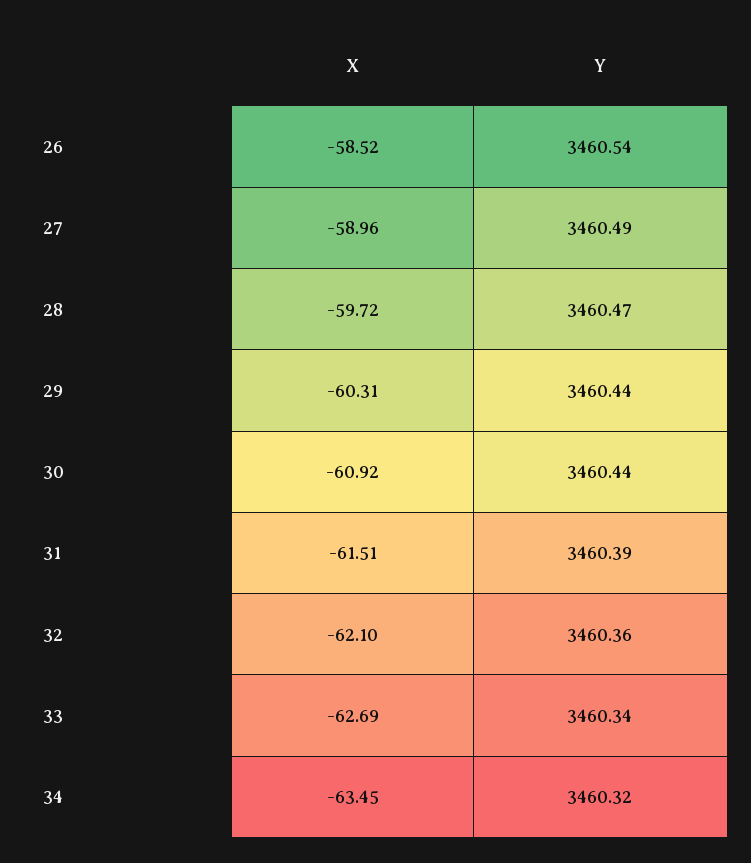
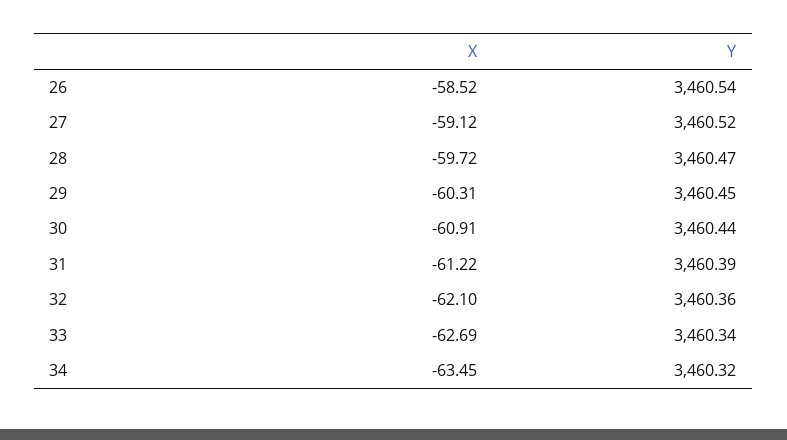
X, 27: -58.96 -> -59.12
Y, 27: 3460.49 -> 3460.52
Y, 29: 3460.44 -> 3460.45
X, 30: -60.92 -> -60.91
X, 31: -61.51 -> -61.22

